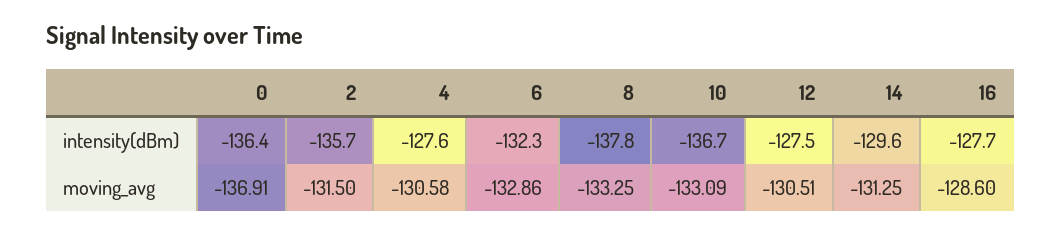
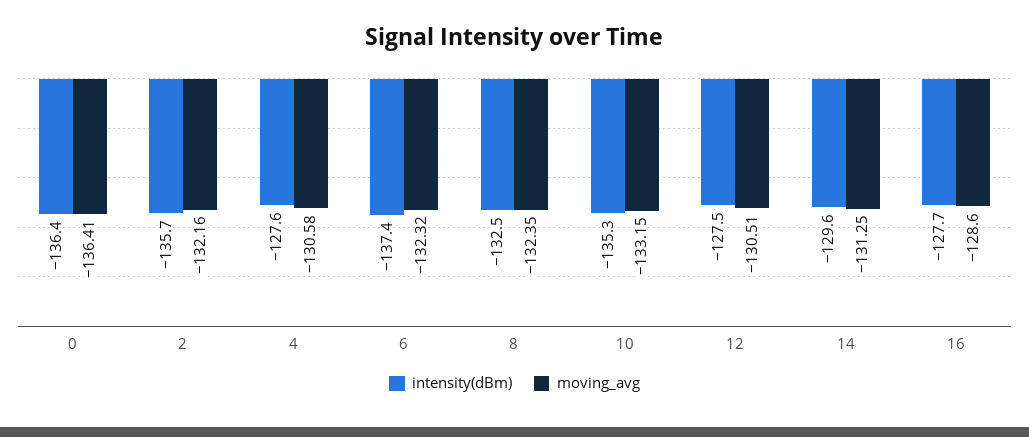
intensity(dBm), 6: -132.3 -> -137.4
intensity(dBm), 8: -137.8 -> -132.5
intensity(dBm), 10: -136.7 -> -135.3
moving_avg, 0: -136.91 -> -136.41
moving_avg, 2: -131.5 -> -132.16
moving_avg, 6: -132.86 -> -132.32
moving_avg, 8: -133.25 -> -132.35
moving_avg, 10: -133.09 -> -133.15

